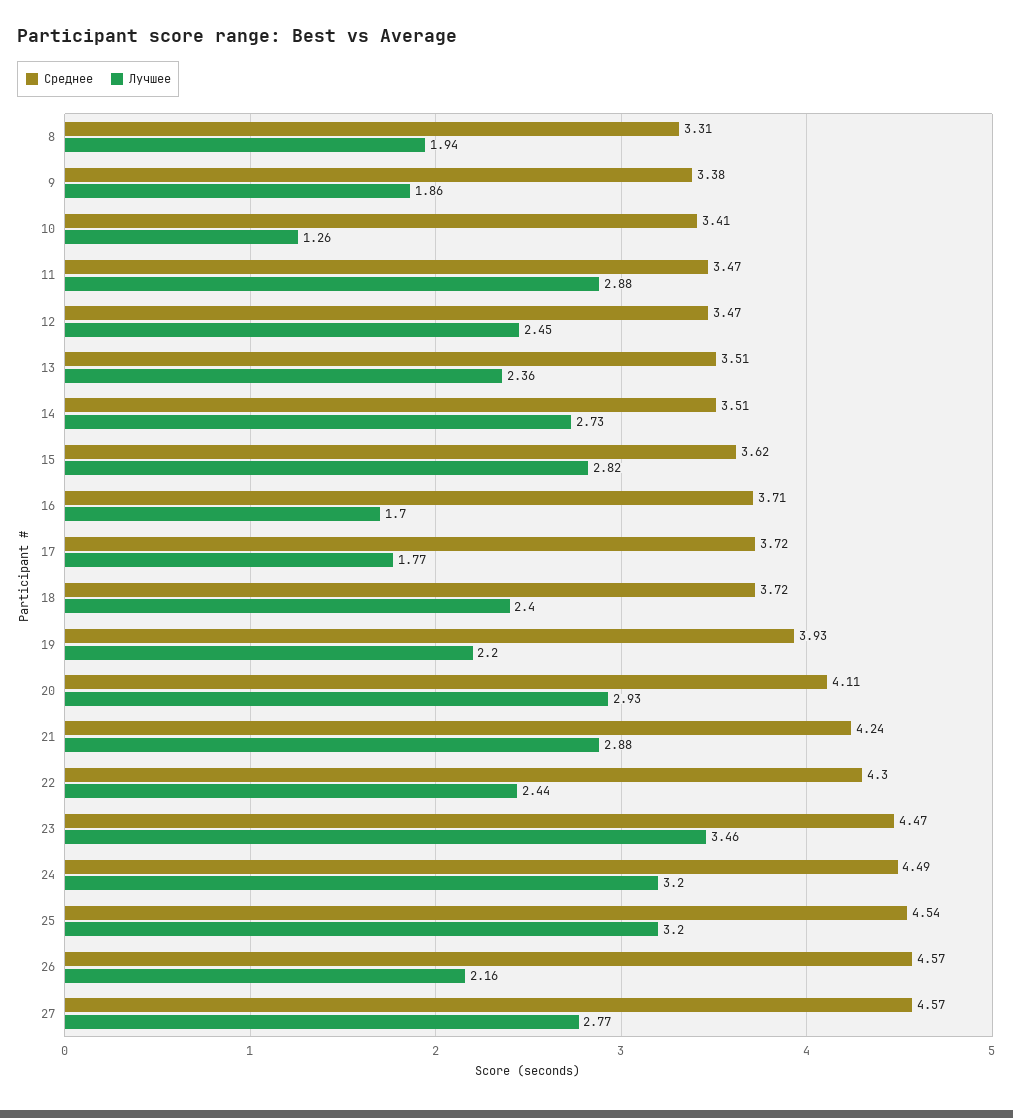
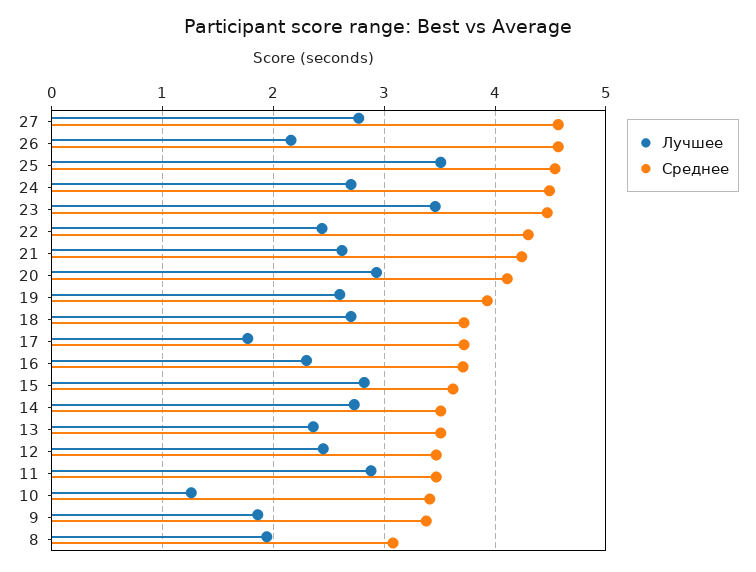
Среднее, 8: 3.31 -> 3.1
Лучшее, 16: 1.7 -> 2.3
Лучшее, 18: 2.4 -> 2.7
Лучшее, 19: 2.2 -> 2.6
Лучшее, 21: 2.88 -> 2.6
Лучшее, 24: 3.2 -> 2.7
Лучшее, 25: 3.2 -> 3.5

